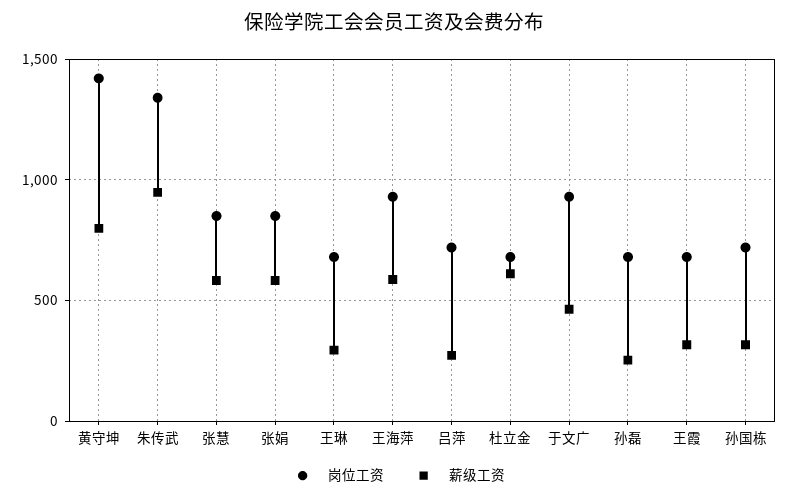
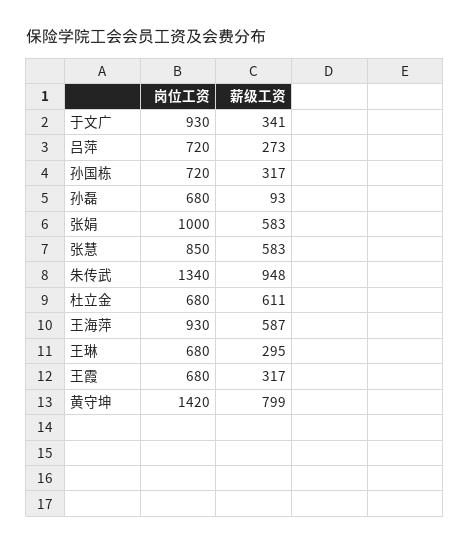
岗位工资, 张娟: 850 -> 1000
薪级工资, 于文广: 450 -> 341
薪级工资, 孙磊: 250 -> 93

